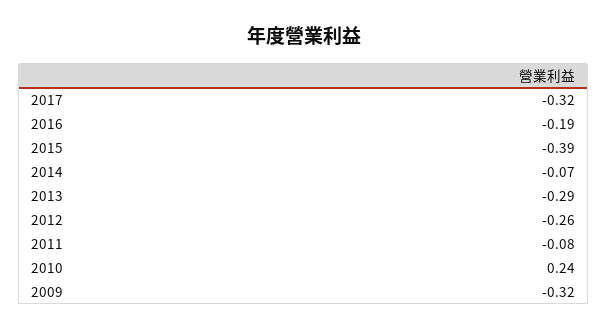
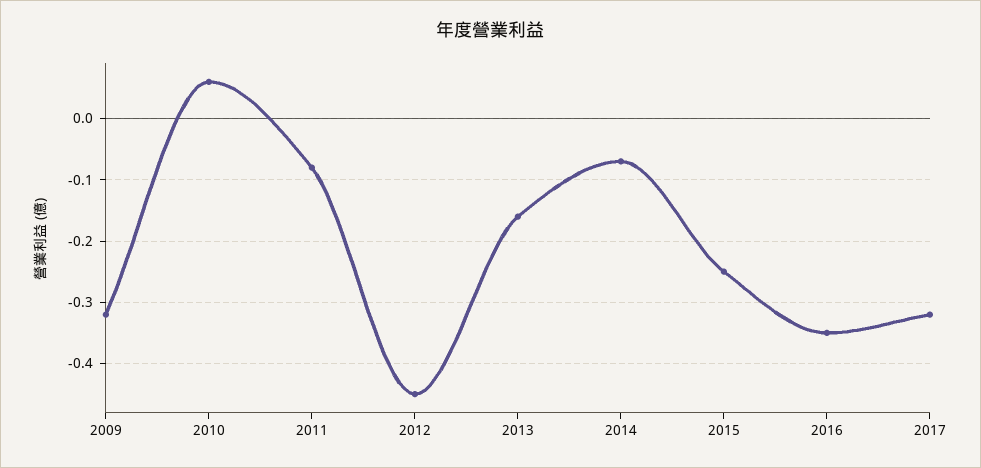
2016: -0.19 -> -0.35
2015: -0.39 -> -0.25
2013: -0.29 -> -0.16
2012: -0.26 -> -0.45
2010: 0.24 -> 0.06

